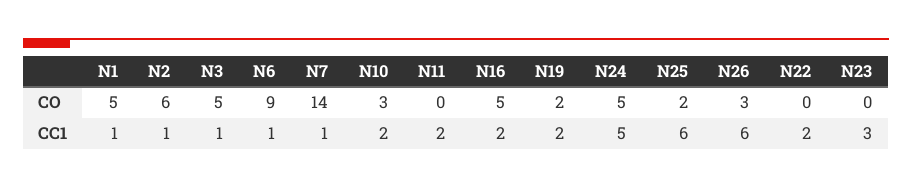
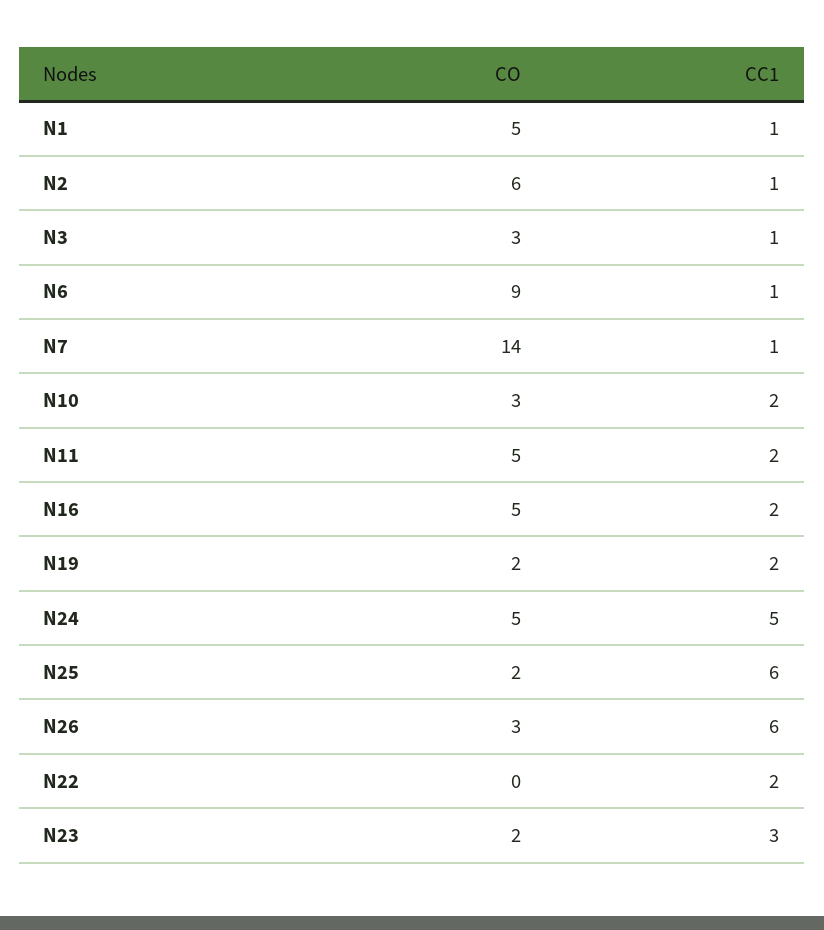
N3, CO: 5 -> 3
N11, CO: 0 -> 5
N23, CO: 0 -> 2

